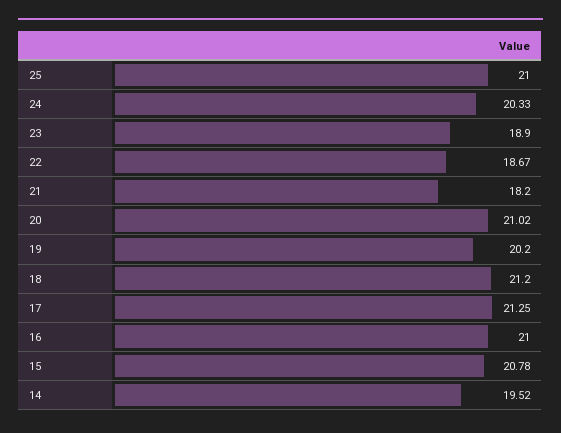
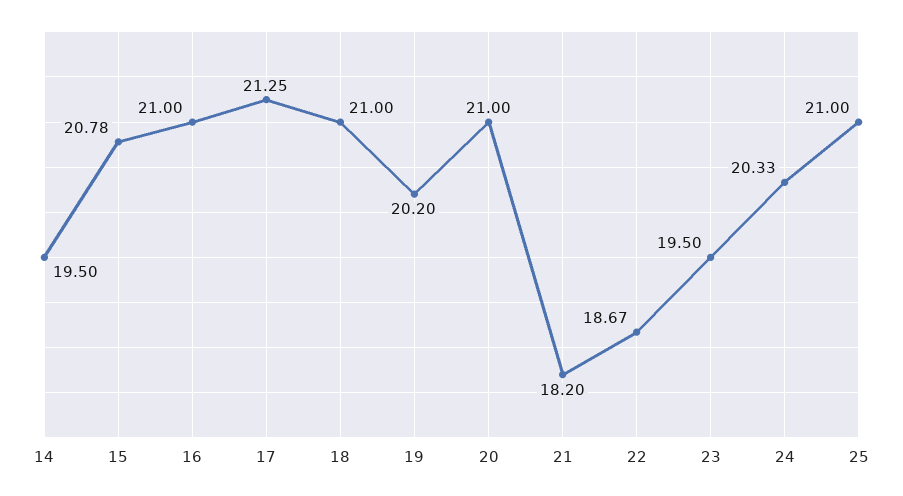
23: 18.9 -> 19.5
20: 21.02 -> 21
18: 21.2 -> 21
14: 19.52 -> 19.5

